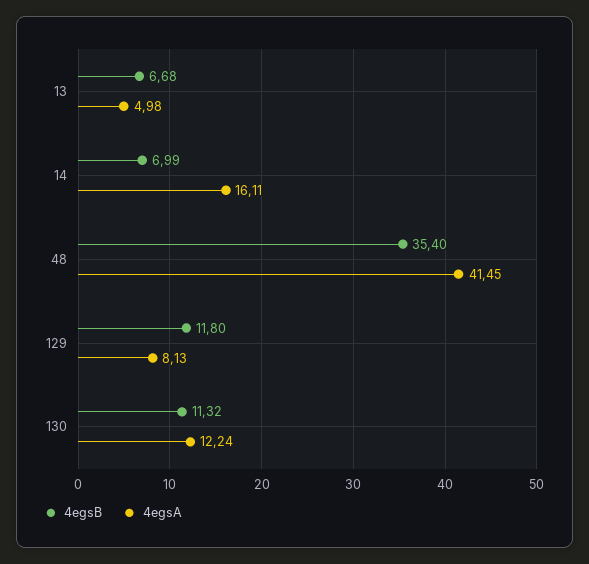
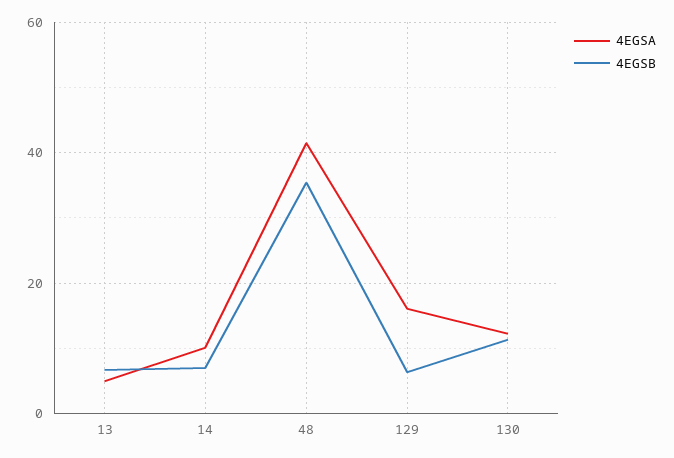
4egsA, 14: 16.11 -> 10
4egsB, 129: 11.8 -> 6
4egsA, 129: 8.13 -> 16

